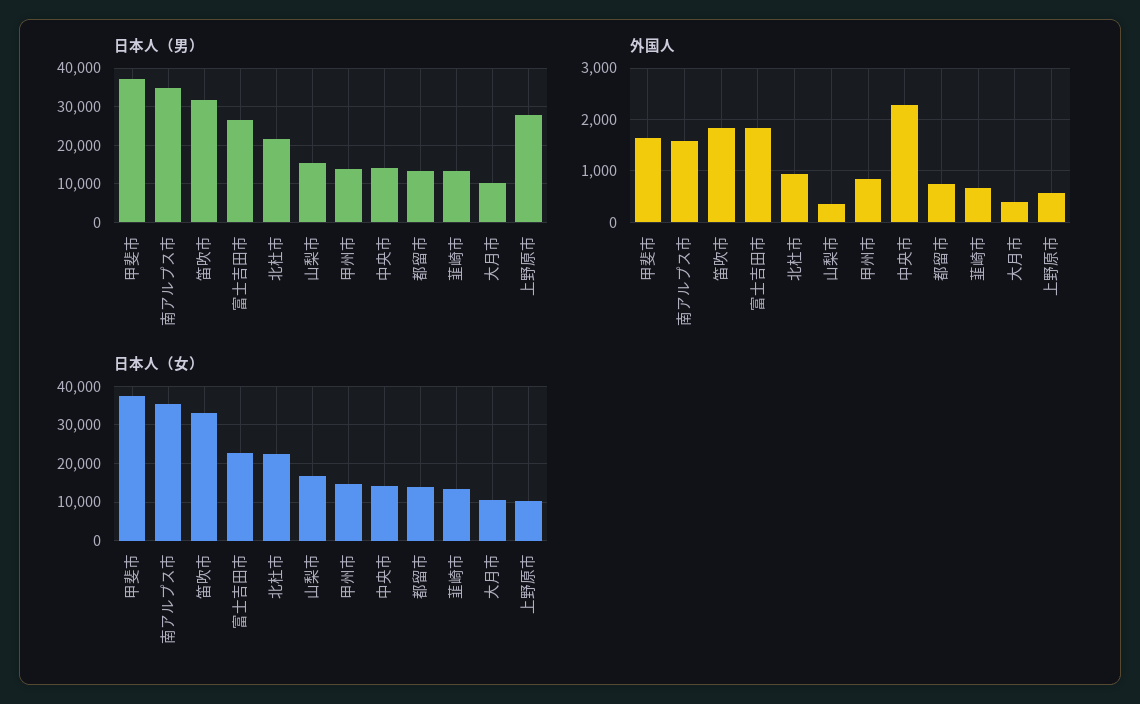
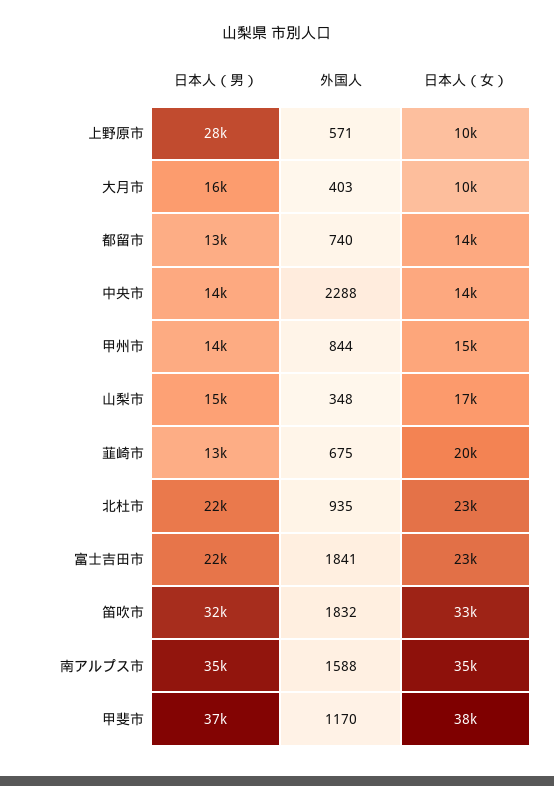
日本人（男）, 富士吉田市: 26000 -> 22000
日本人（男）, 大月市: 10000 -> 16000
外国人, 甲斐市: 1600 -> 1170
日本人（女）, 韮崎市: 14000 -> 20000

